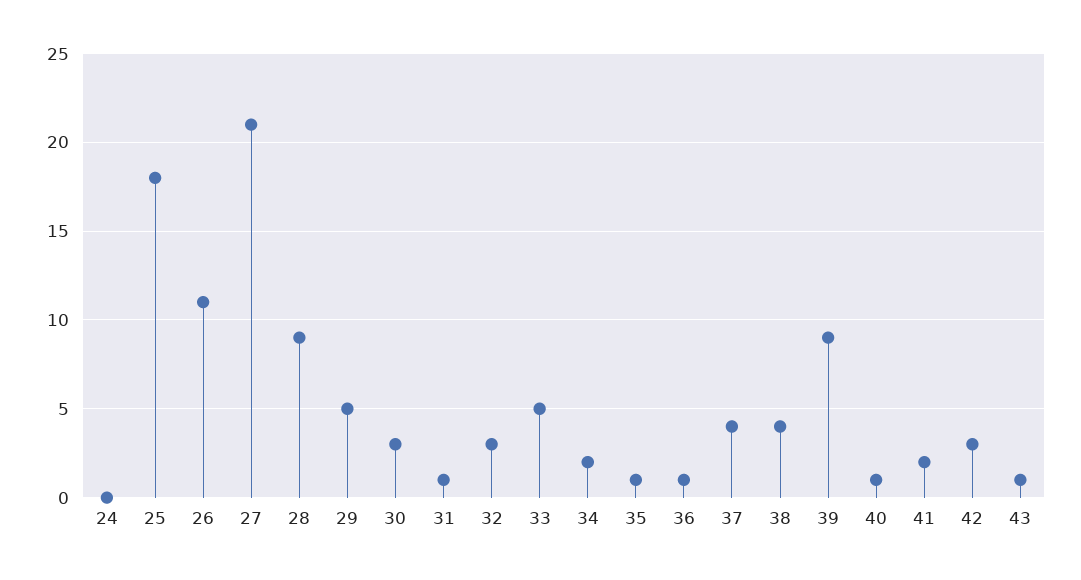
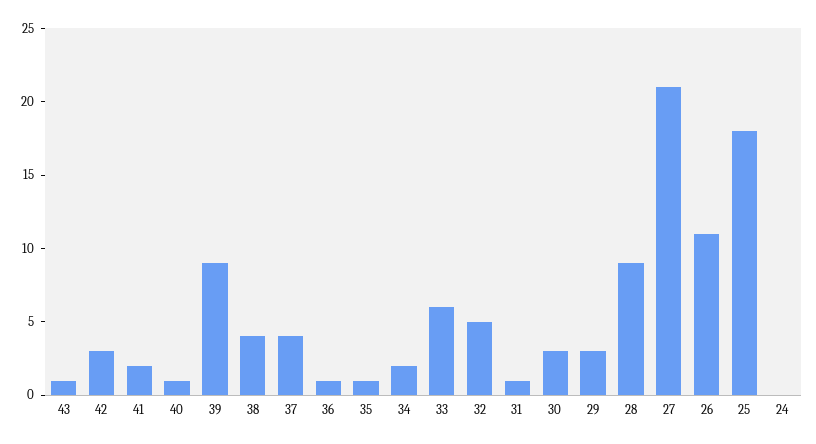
29: 5 -> 3
32: 3 -> 5
33: 5 -> 6

